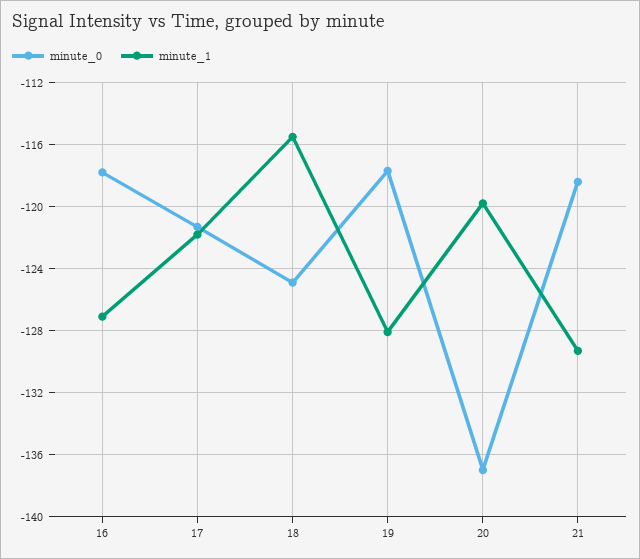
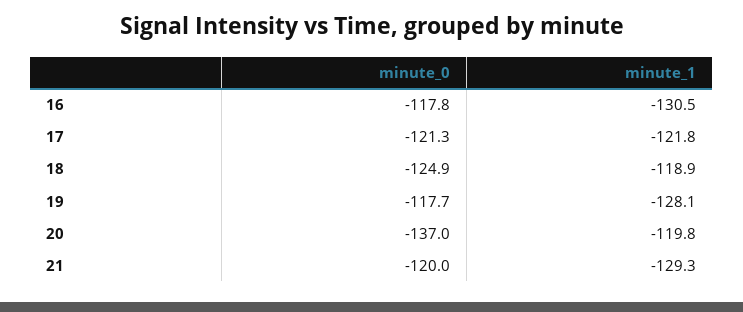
minute_1, 16: -127 -> -130.5
minute_1, 18: -115.5 -> -118.9
minute_0, 21: -118.5 -> -120

